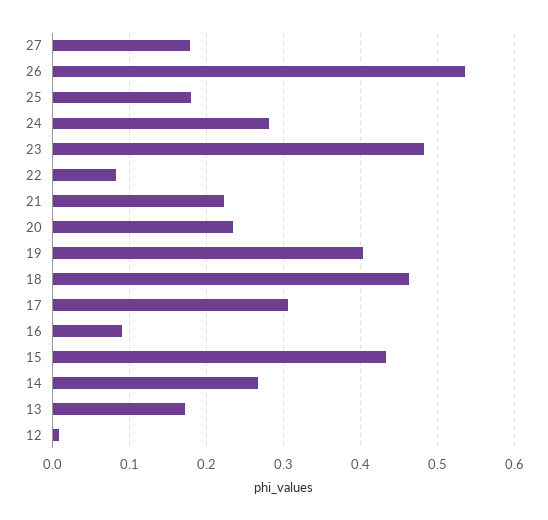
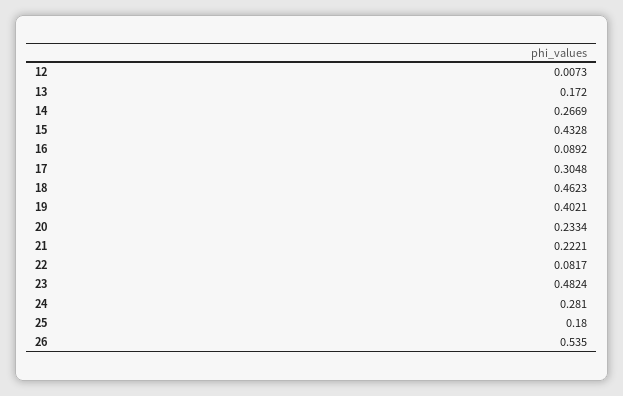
27: 0.18 -> none

